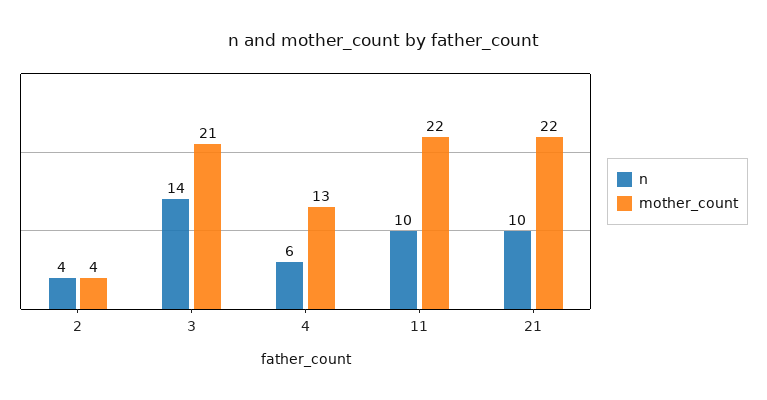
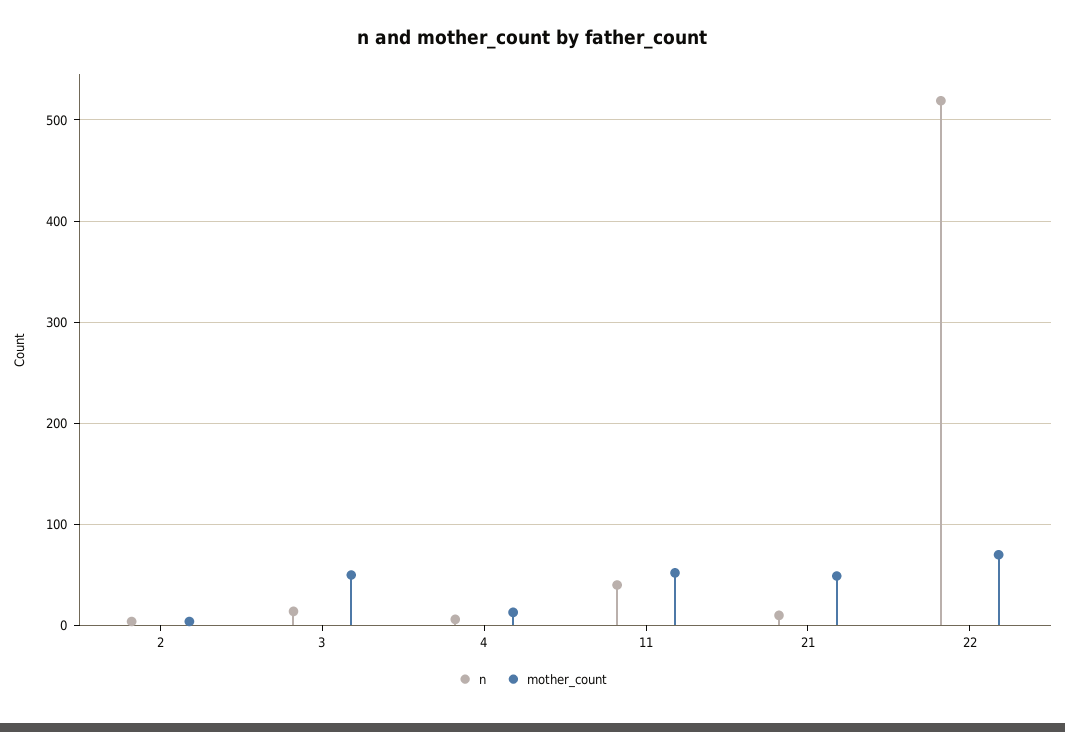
mother_count, 3: 21 -> 50
n, 11: 10 -> 40
mother_count, 11: 22 -> 50
mother_count, 21: 22 -> 50
n, 22: none -> 520
mother_count, 22: none -> 70

